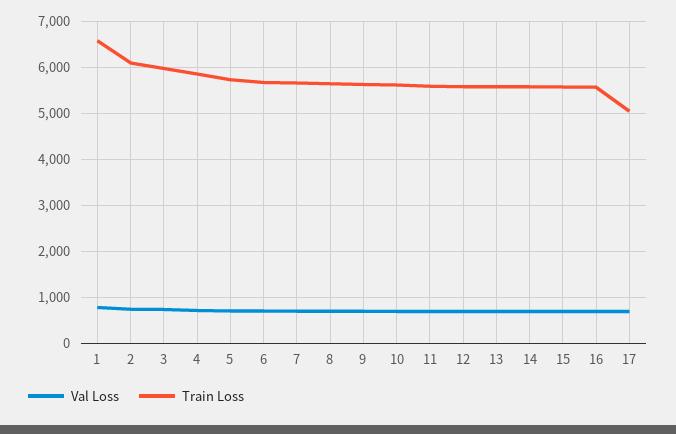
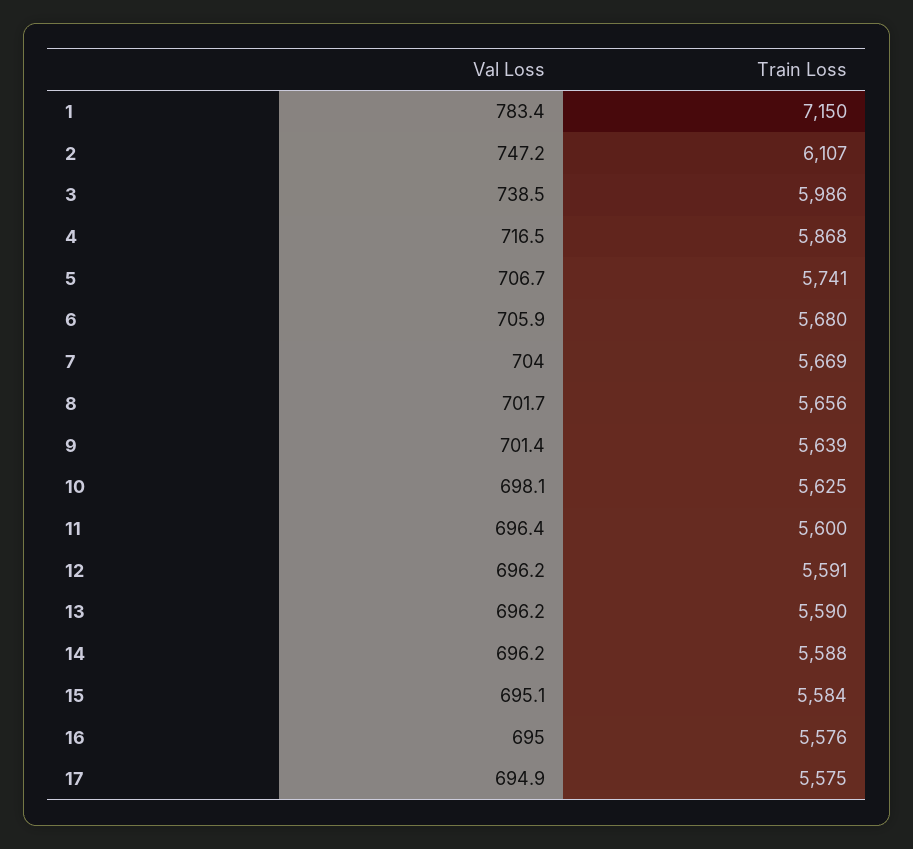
Train Loss, 1: 6600 -> 7150
Train Loss, 17: 5000 -> 5575

